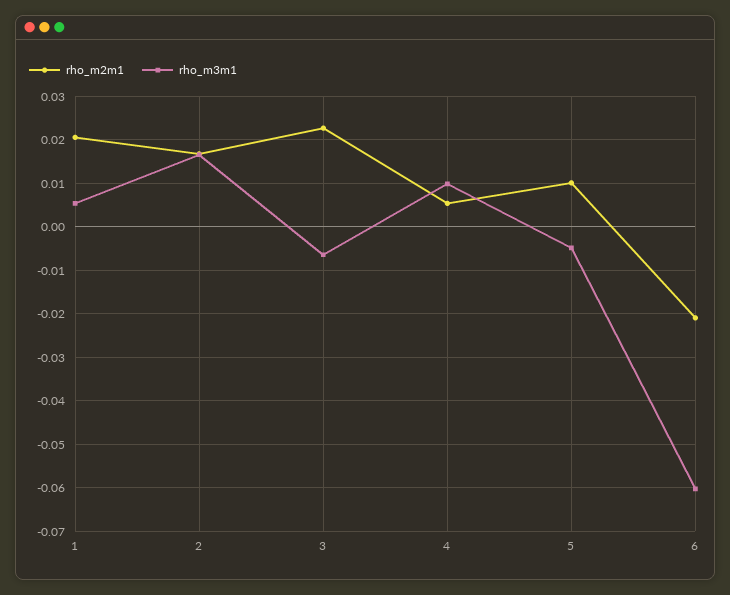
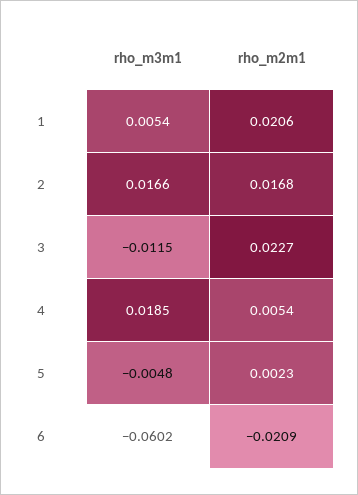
rho_m3m1, 3: -0.006 -> -0.0115
rho_m3m1, 4: 0.01 -> 0.0185
rho_m2m1, 5: 0.01 -> 0.0023

